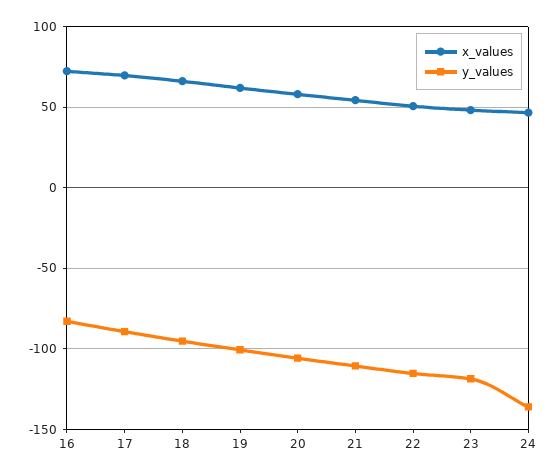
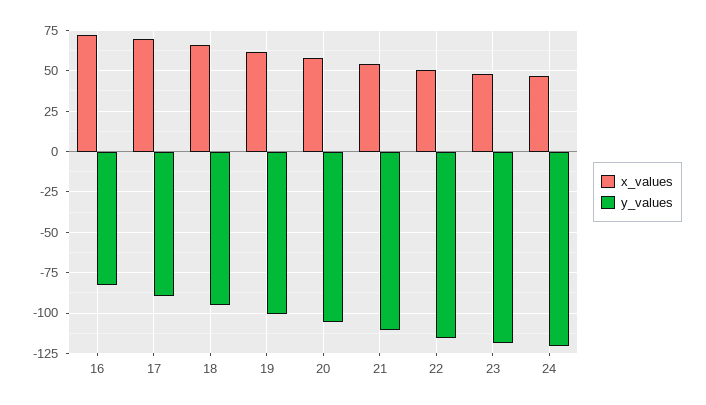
y_values, 24: -135 -> -120

